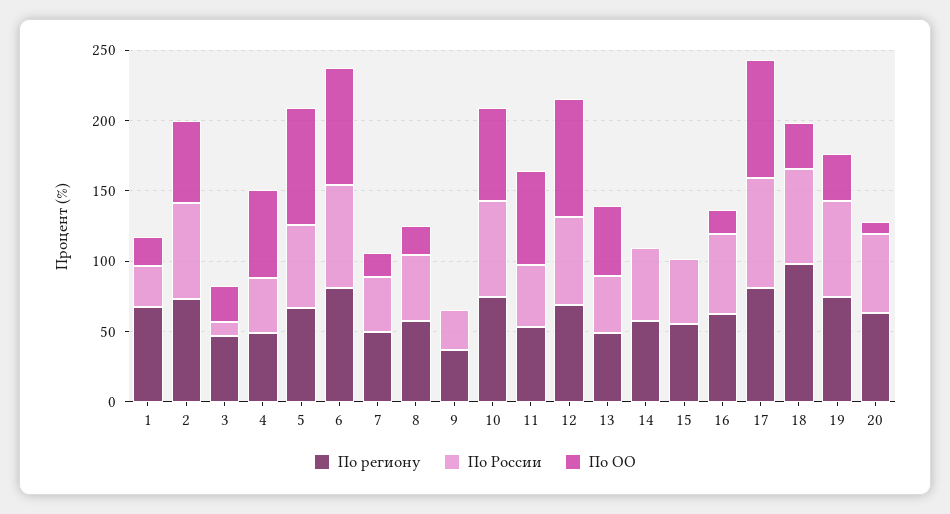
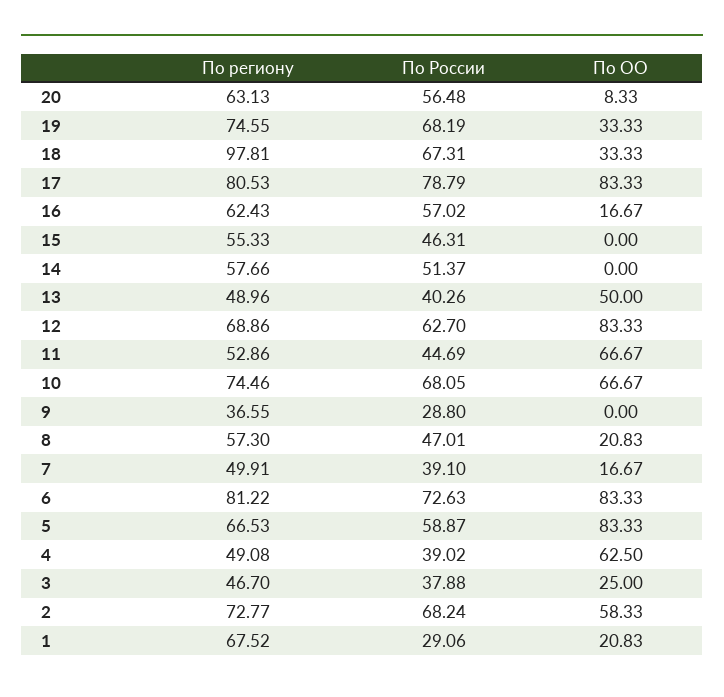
По России, 3: 10 -> 37.88

